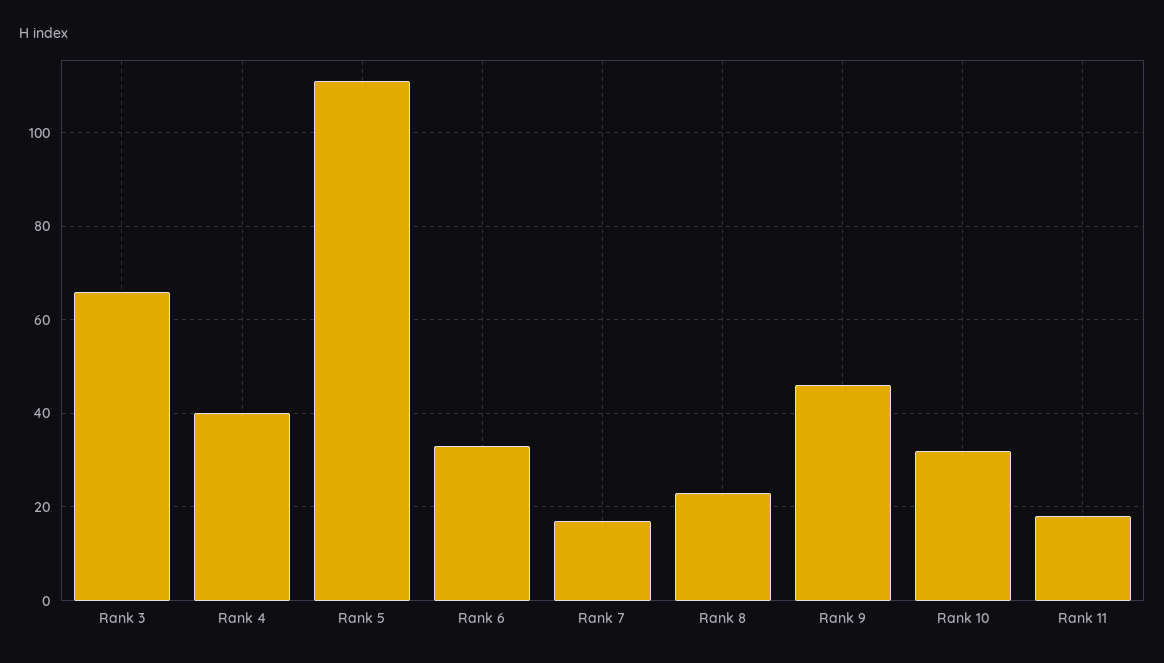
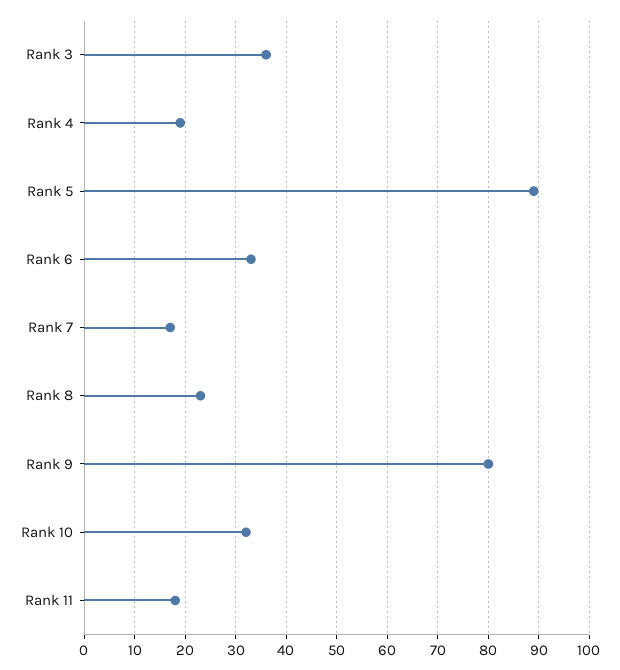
Rank 3: 65 -> 35
Rank 4: 40 -> 20
Rank 5: 110 -> 90
Rank 9: 45 -> 80

